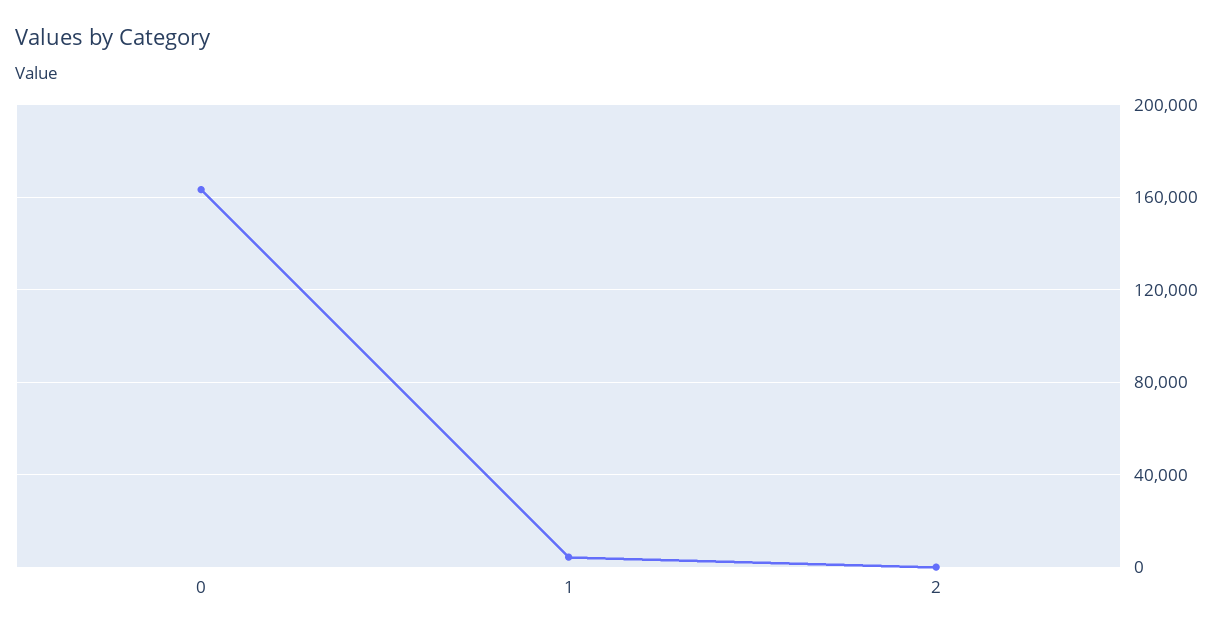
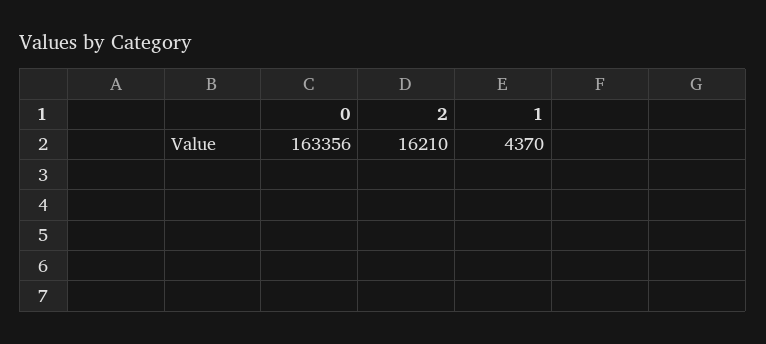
2: 0 -> 16210

